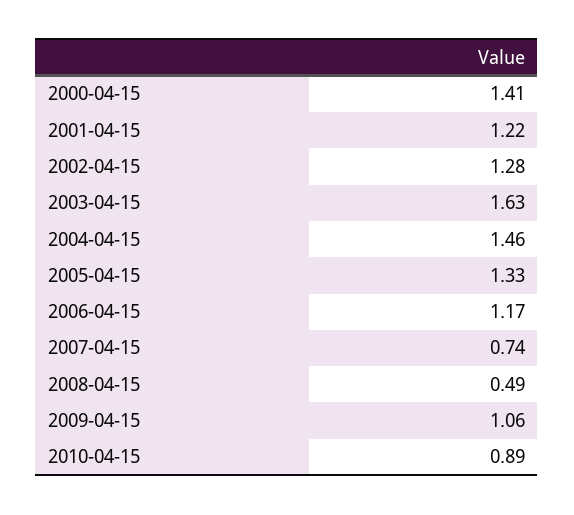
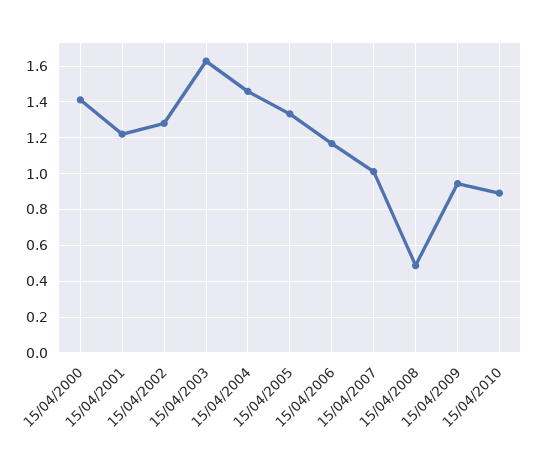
2007-04-15: 0.74 -> 1
2009-04-15: 1.06 -> 0.95

